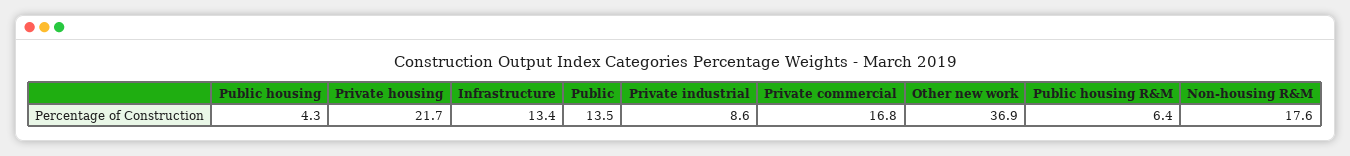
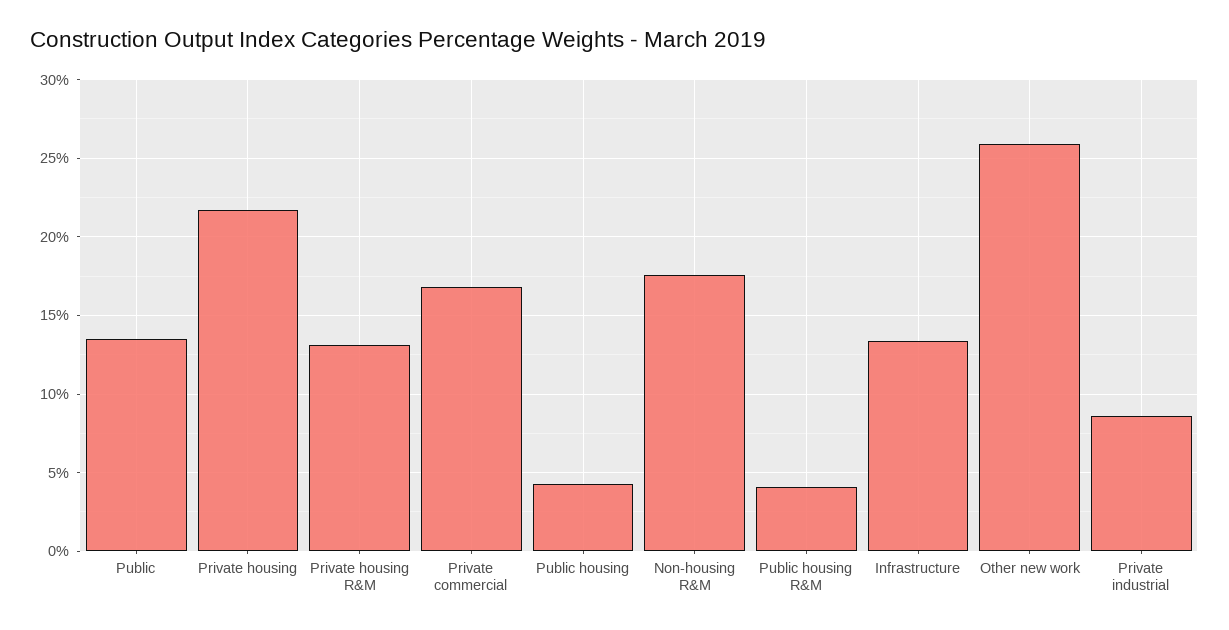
Other new work: 36.9 -> 26
Public housing R&M: 6.4 -> 4
Private housing R&M: none -> 13

